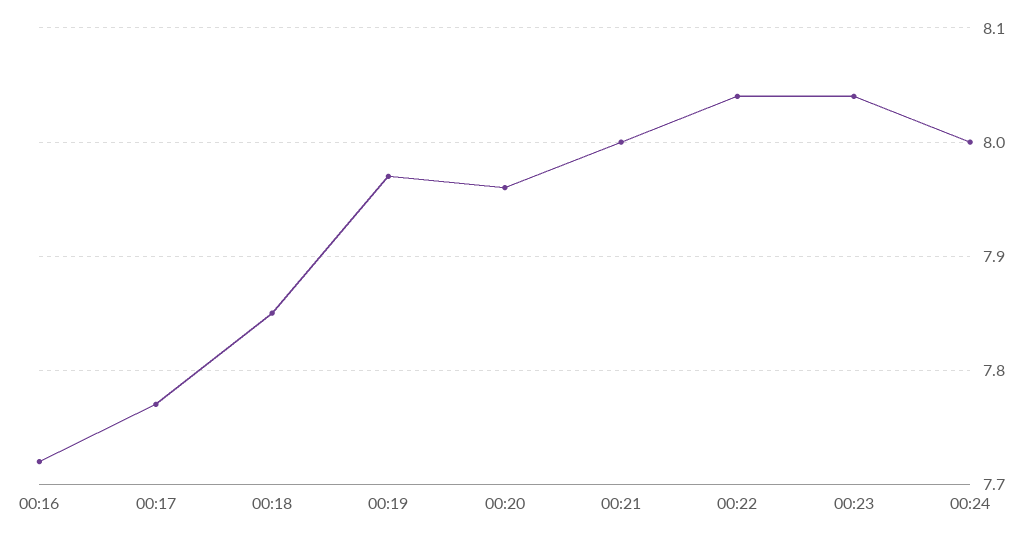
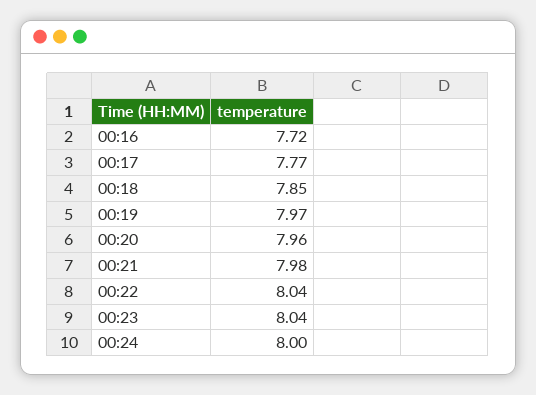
00:21: 8 -> 7.98

